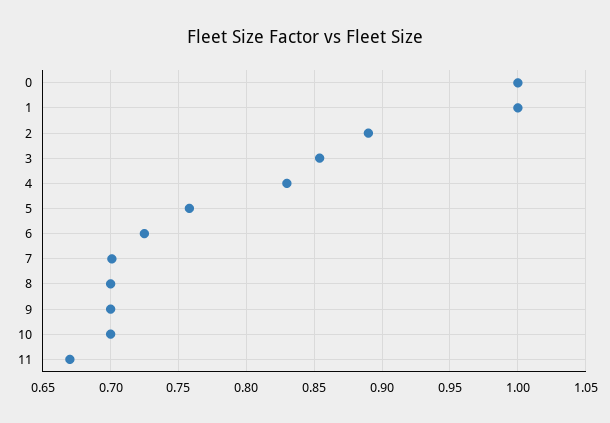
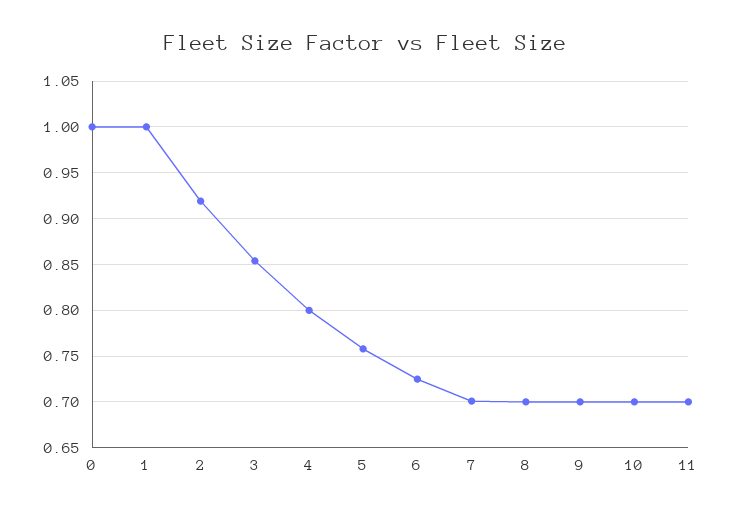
2: 0.89 -> 0.92
4: 0.83 -> 0.8
11: 0.67 -> 0.7

